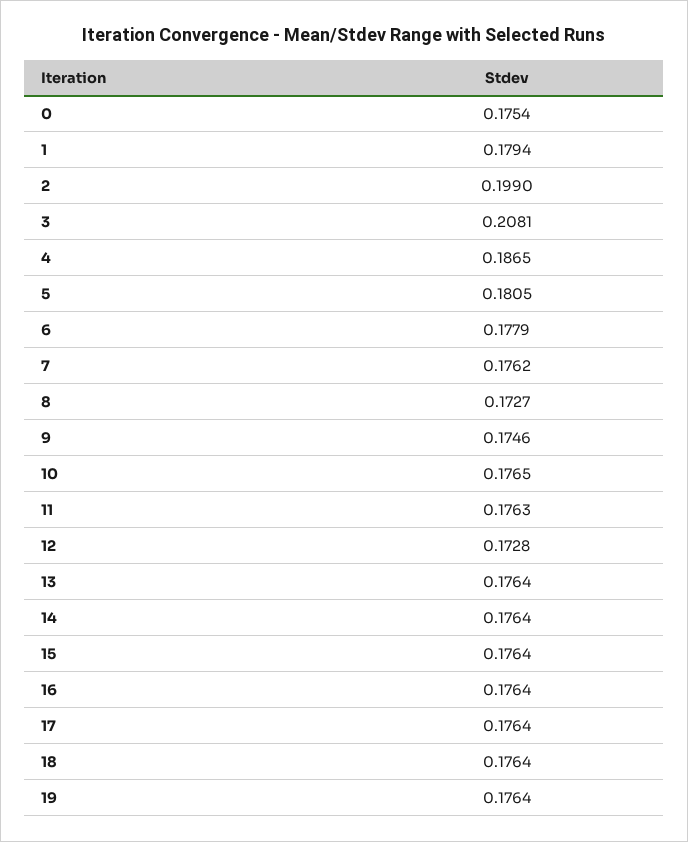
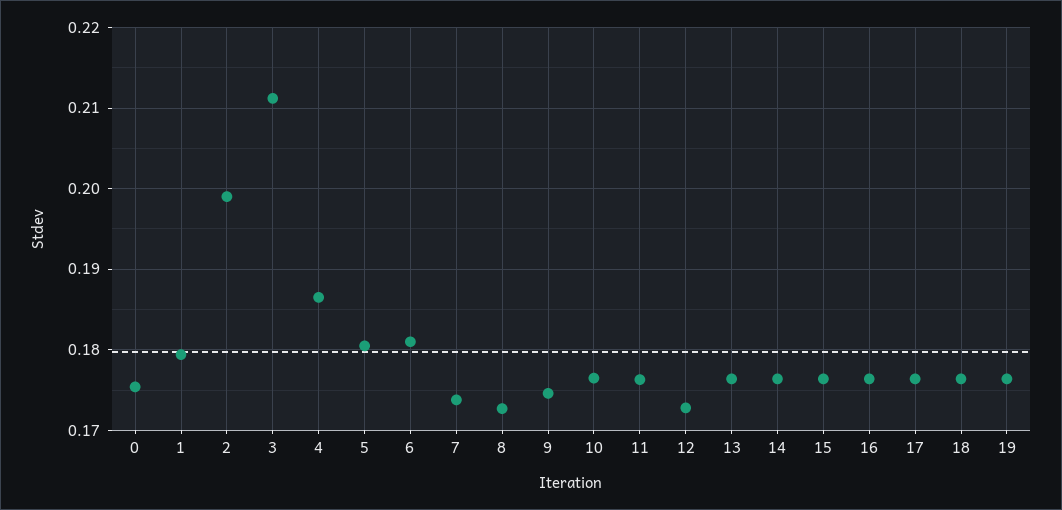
3: 0.2081 -> 0.211
6: 0.1779 -> 0.181
7: 0.1762 -> 0.174

